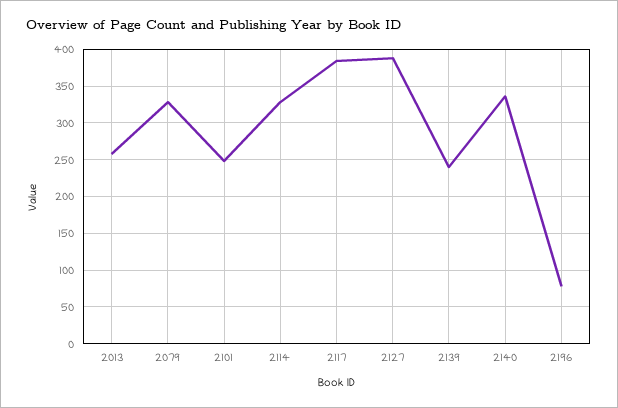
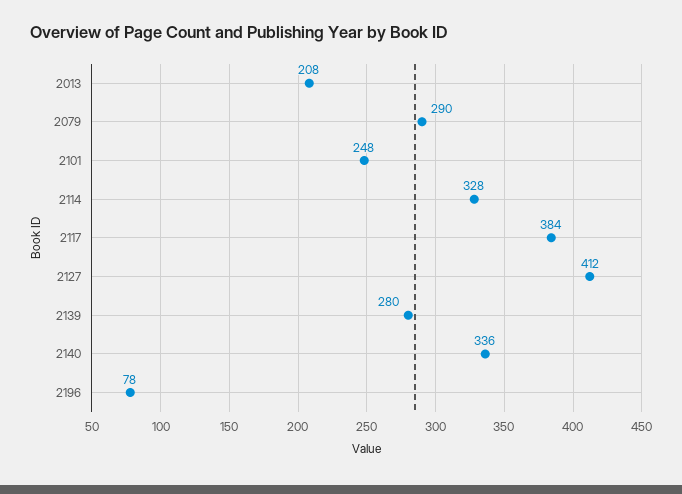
2013: 260 -> 208
2079: 330 -> 290
2127: 390 -> 412
2139: 240 -> 280

